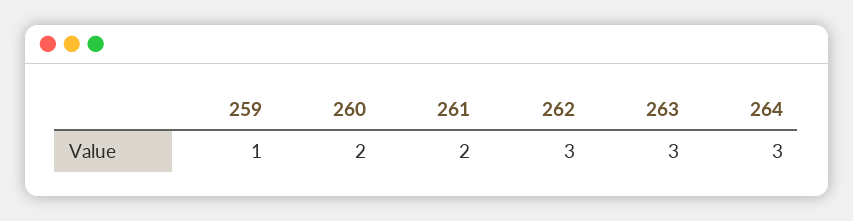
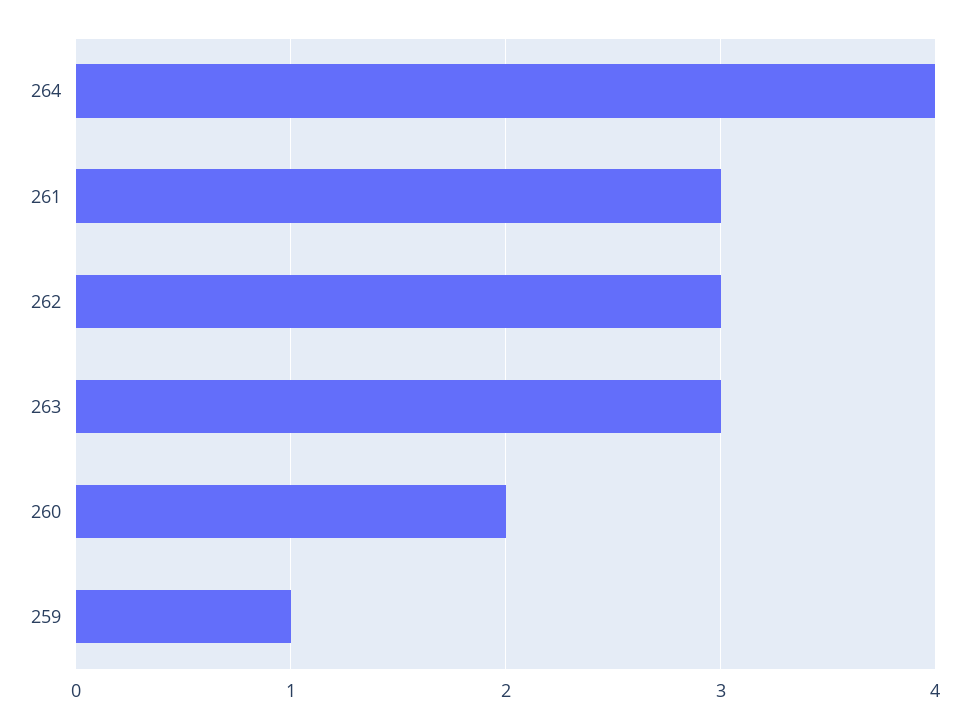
261: 2 -> 3
264: 3 -> 4

